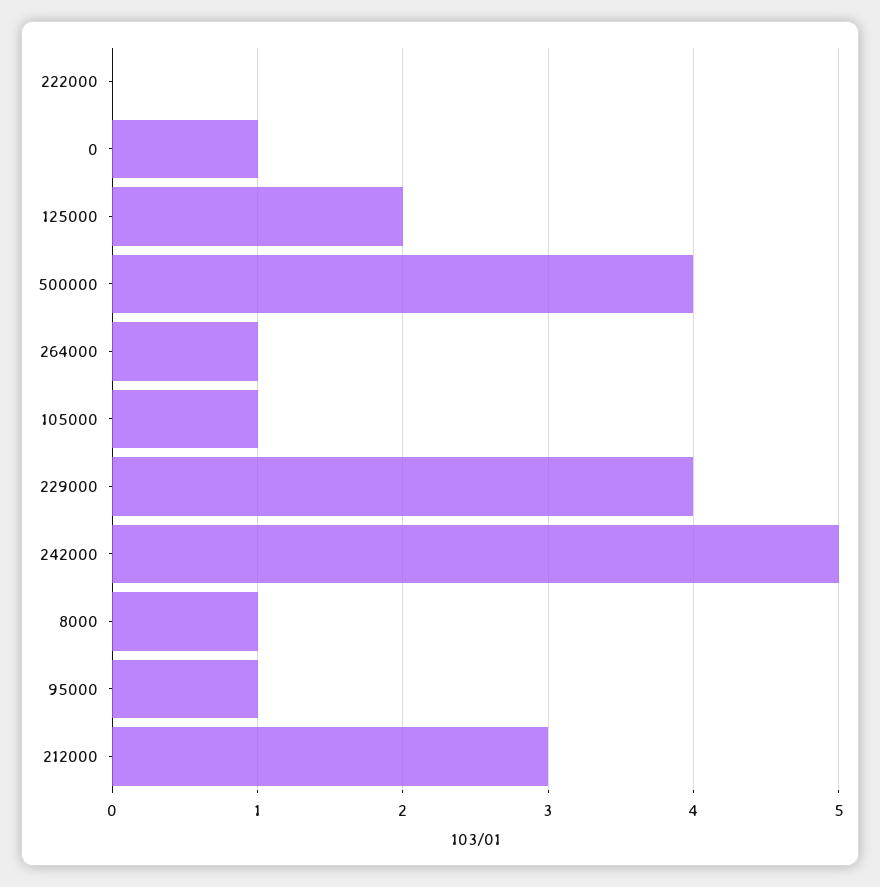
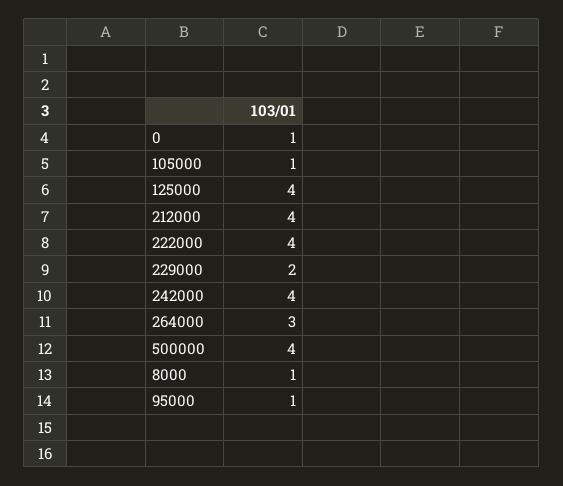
222000: 0 -> 4
125000: 2 -> 4
264000: 1 -> 3
229000: 4 -> 2
242000: 5 -> 4
212000: 3 -> 4

